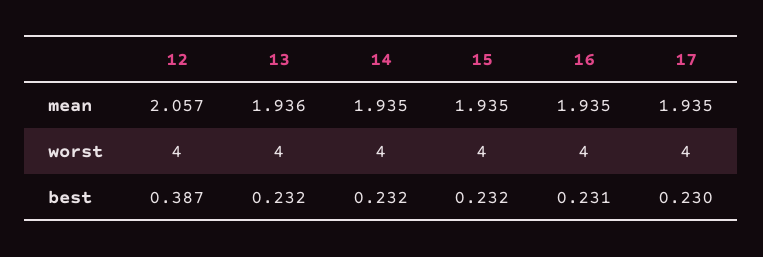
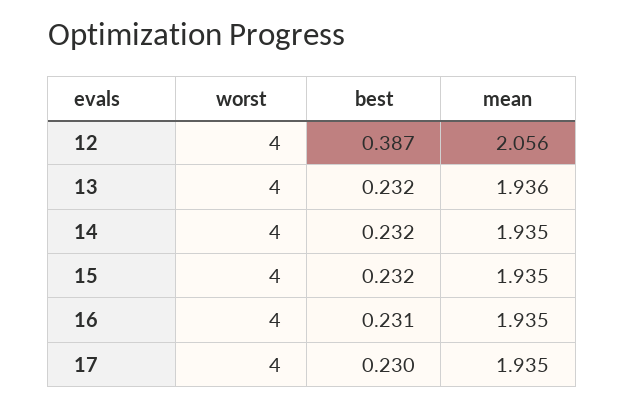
12, mean: 2.057 -> 2.056

